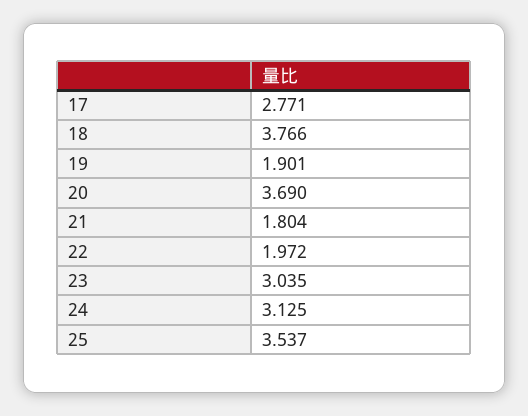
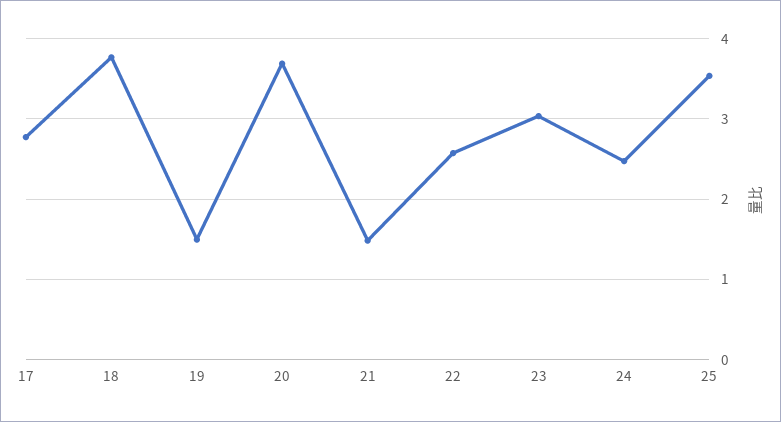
19: 1.901 -> 1.5
21: 1.804 -> 1.5
22: 1.972 -> 2.6
24: 3.125 -> 2.5

